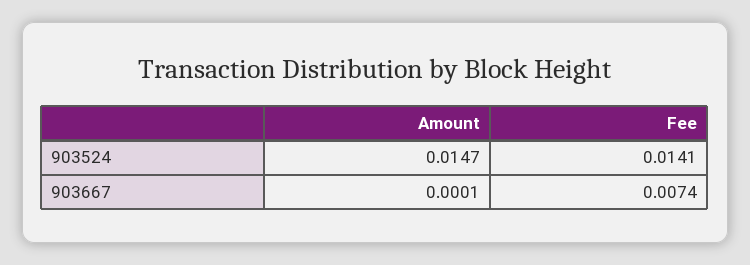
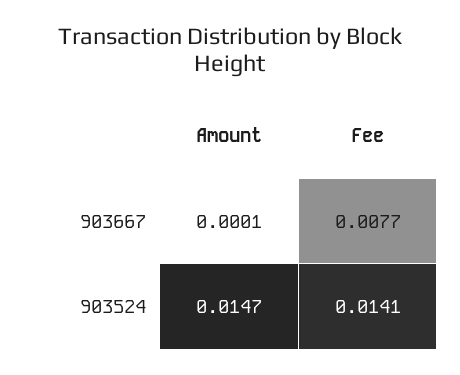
Fee, 903667: 0.0074 -> 0.0077

